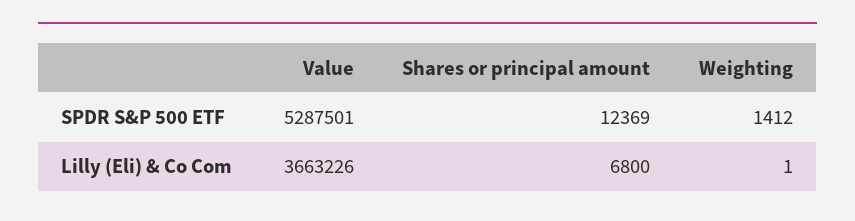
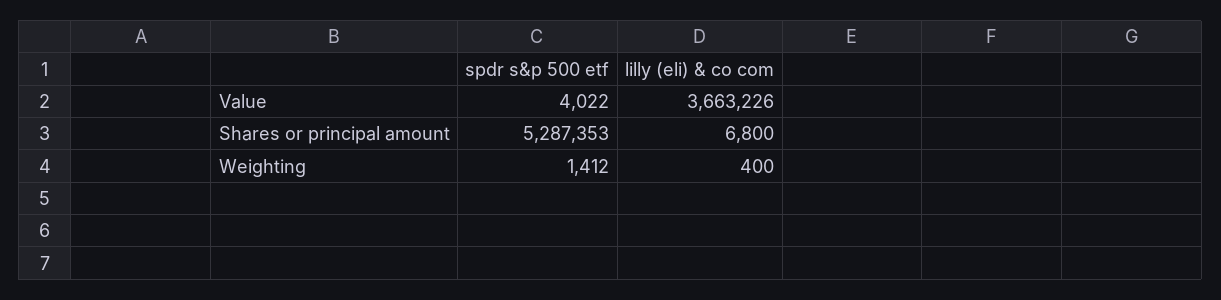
Value, SPDR S&P 500 ETF: 5287501 -> 4022
Shares or principal amount, SPDR S&P 500 ETF: 12369 -> 5287353
Weighting, Lilly (Eli) & Co Com: 1 -> 400

